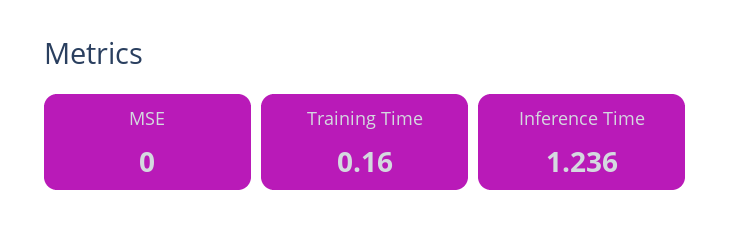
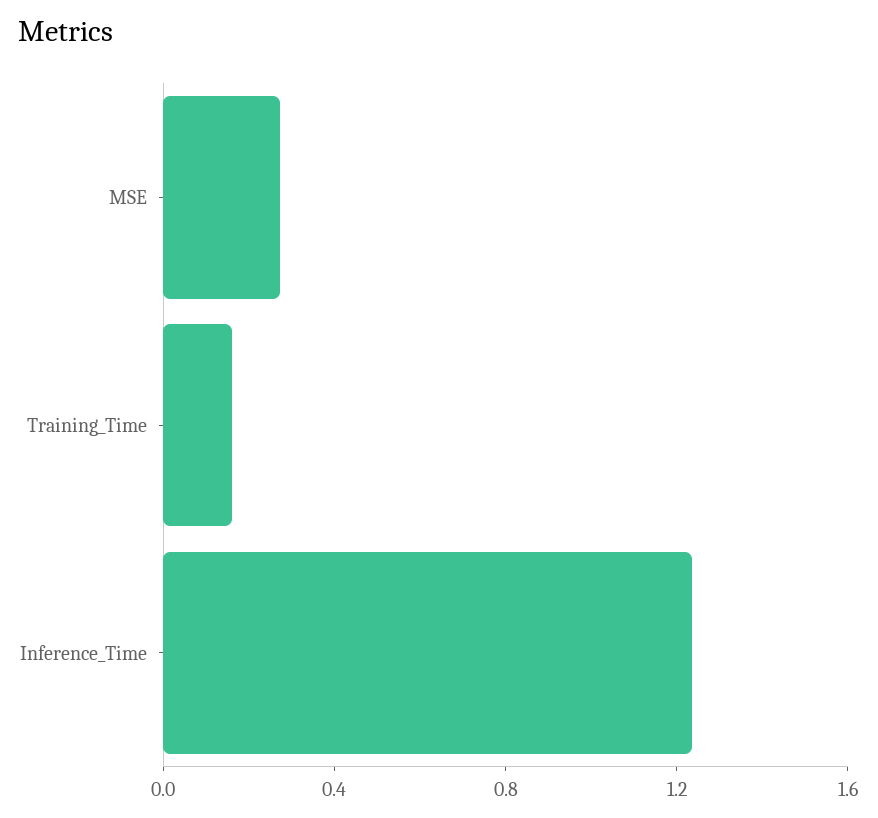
MSE: 0 -> 0.3

